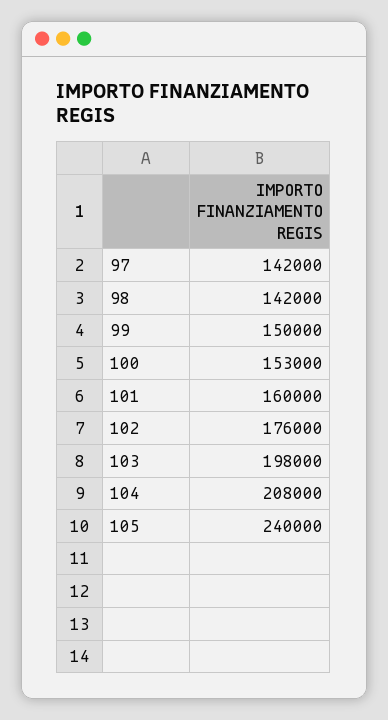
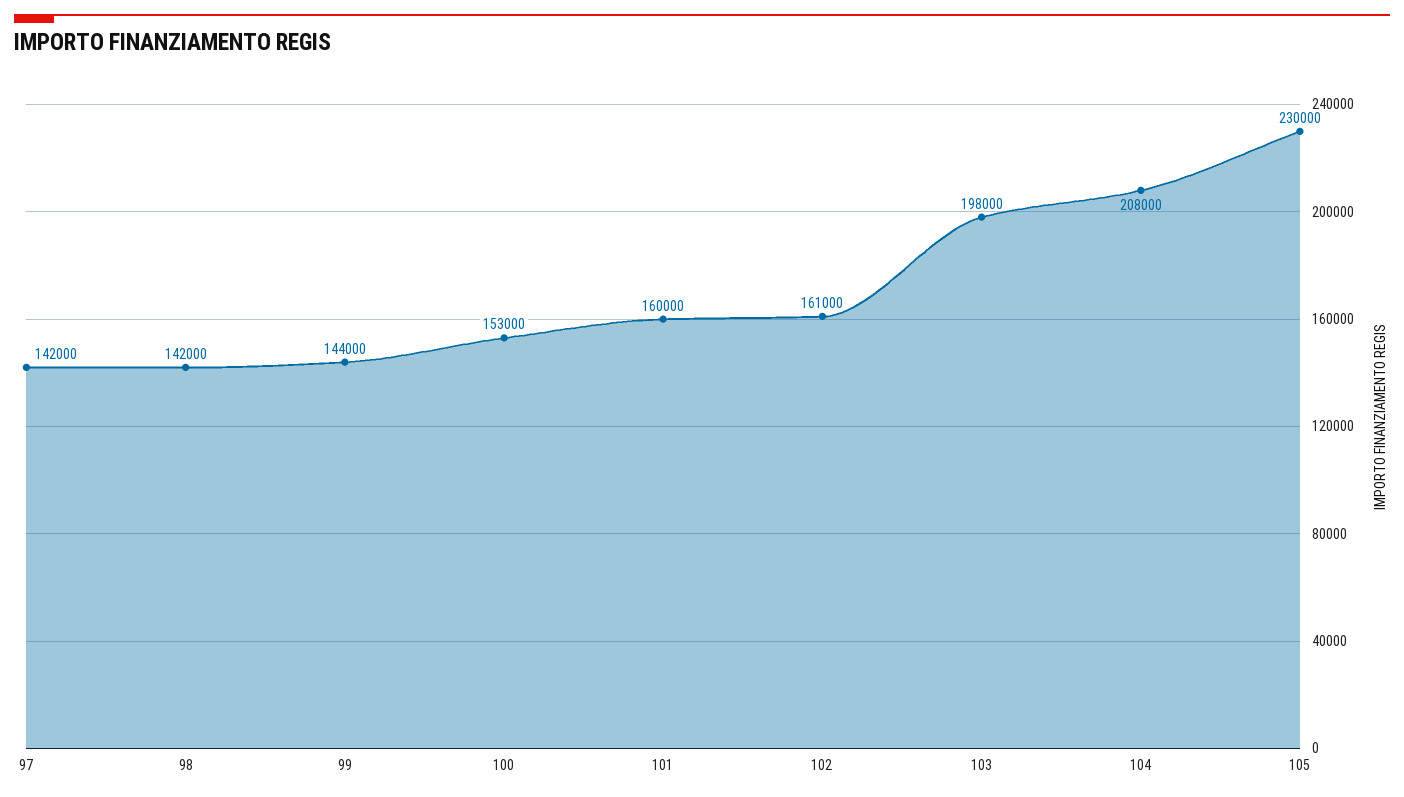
99: 150000 -> 144000
102: 176000 -> 161000
105: 240000 -> 230000

